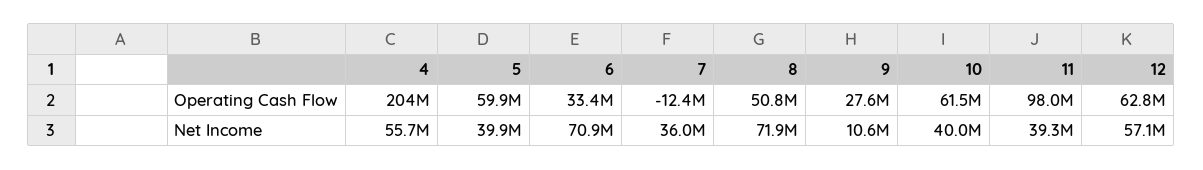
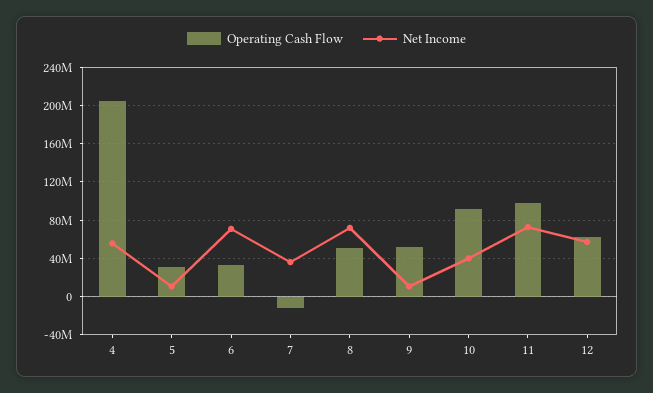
Operating Cash Flow, 5: 59900000 -> 30000000
Operating Cash Flow, 9: 27600000 -> 50000000
Operating Cash Flow, 10: 61500000 -> 90000000
Net Income, 5: 39900000 -> 10000000
Net Income, 11: 39300000 -> 70000000

